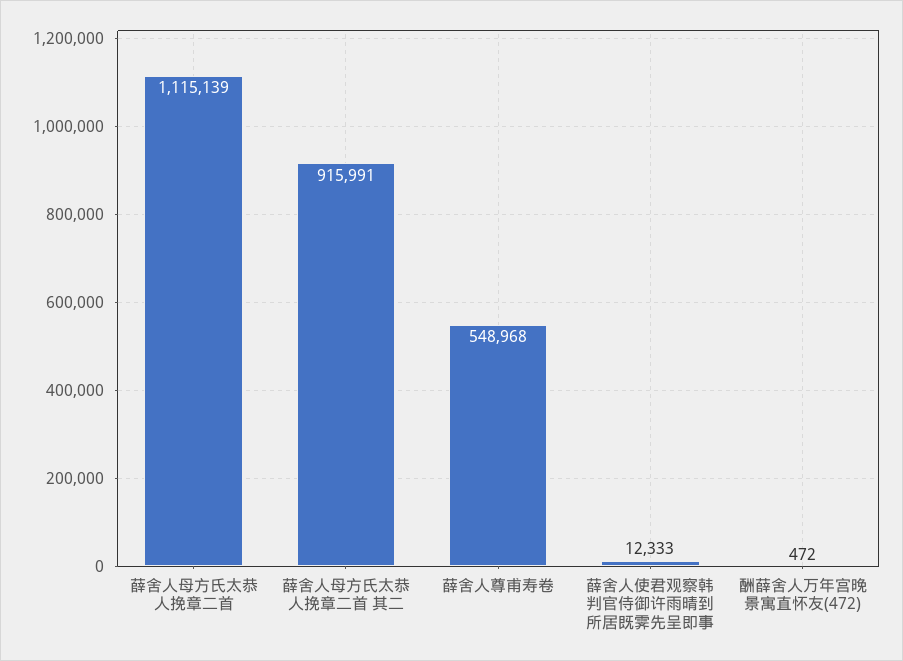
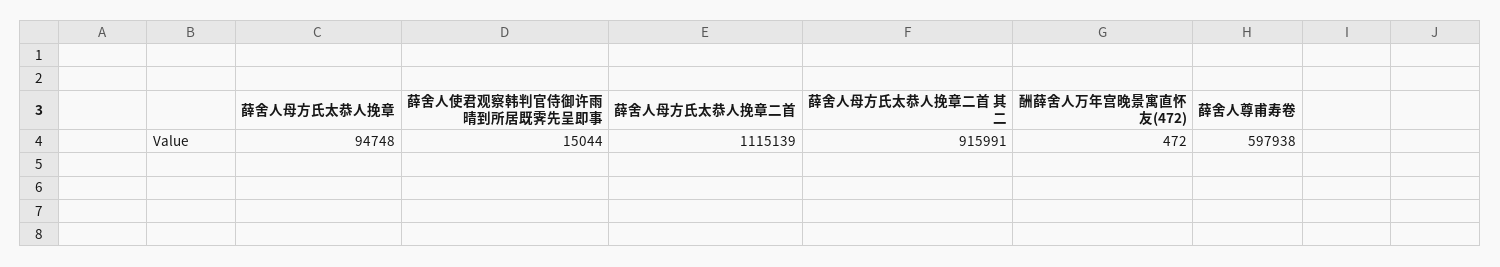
薛舍人尊甫寿卷: 548968 -> 597938
薛舍人使君观察韩判官侍御许雨晴到所居既霁先呈即事: 12333 -> 15044
薛舍人母方氏太恭人挽章: none -> 94748

